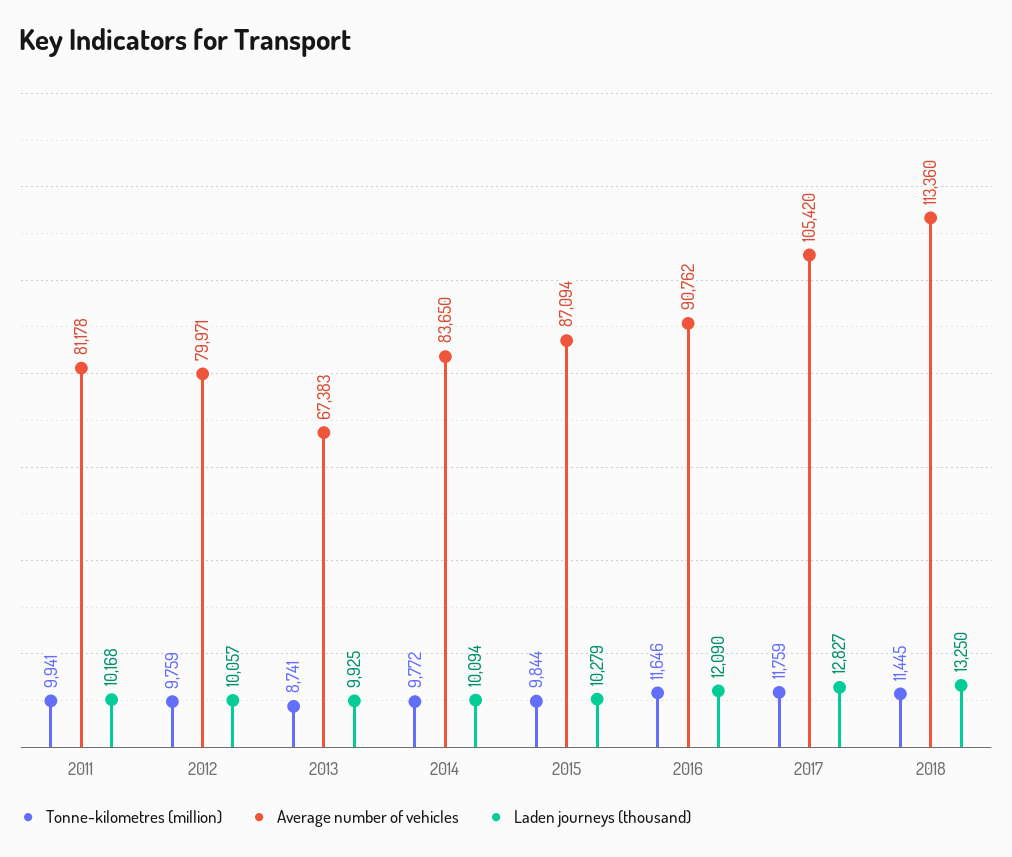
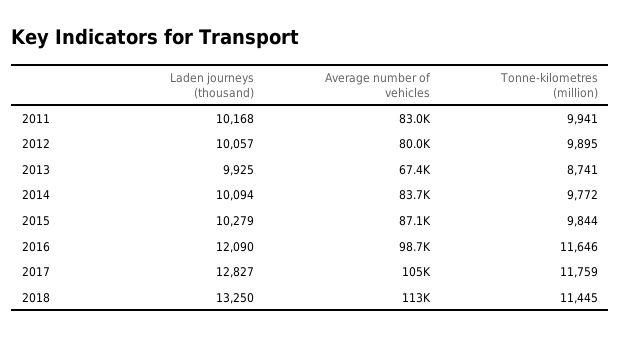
Average number of vehicles, 2011: 81178 -> 83000
Tonne-kilometres (million), 2012: 9759 -> 9895
Average number of vehicles, 2016: 90762 -> 98700

